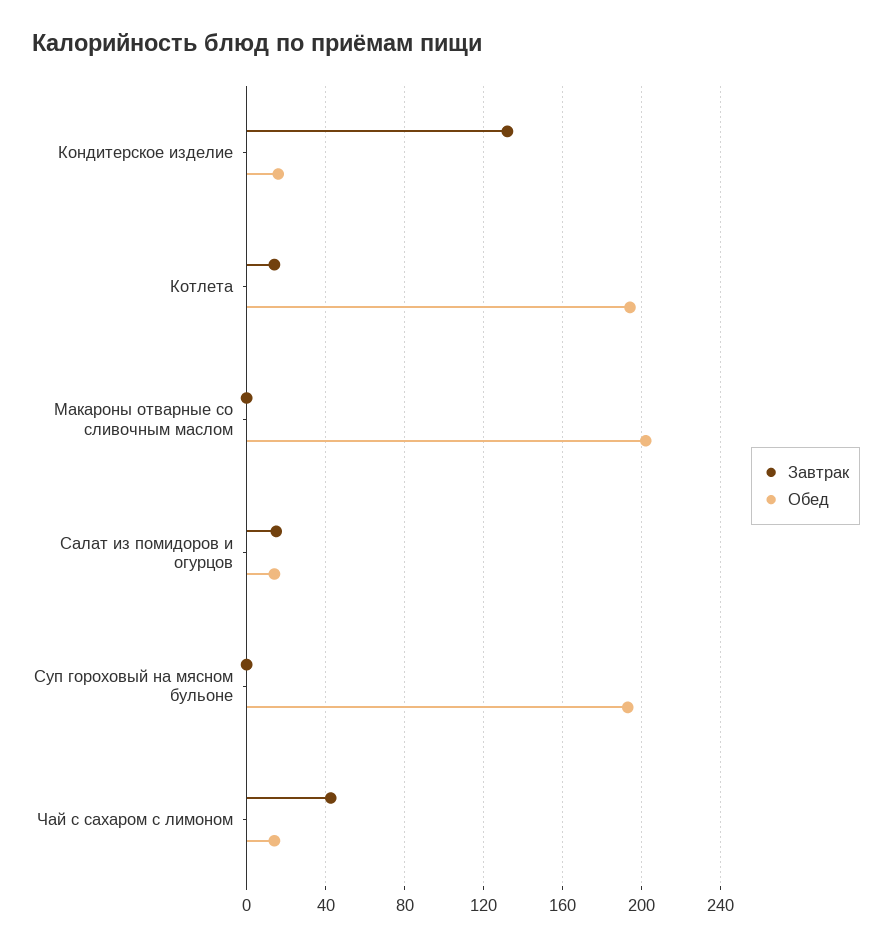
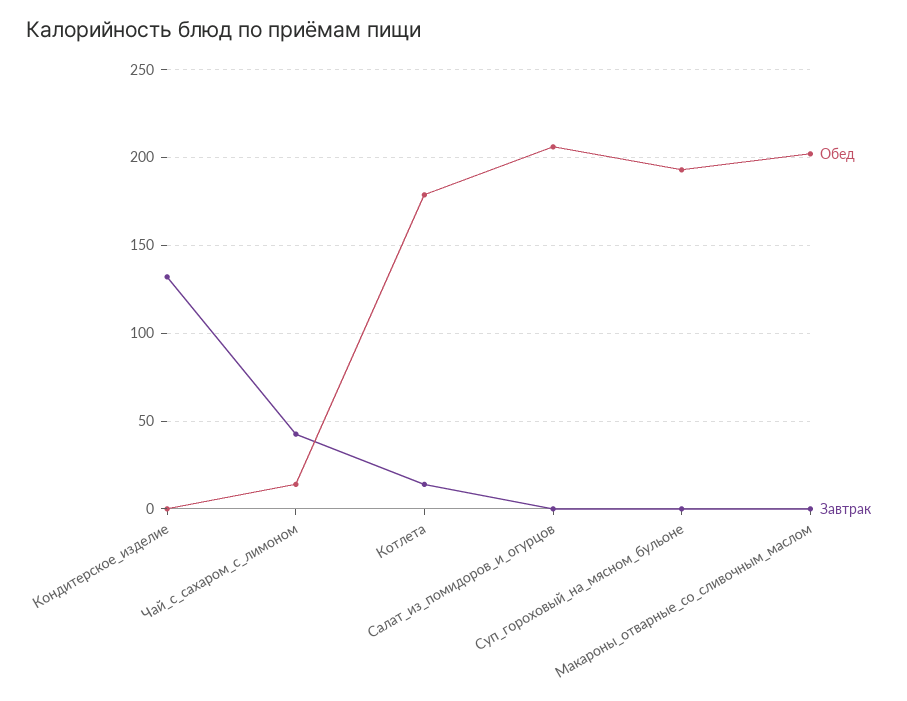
Обед, Кондитерское изделие: 15 -> 0
Обед, Котлета: 195 -> 180
Завтрак, Салат из помидоров и огурцов: 15 -> 0
Обед, Салат из помидоров и огурцов: 15 -> 205

